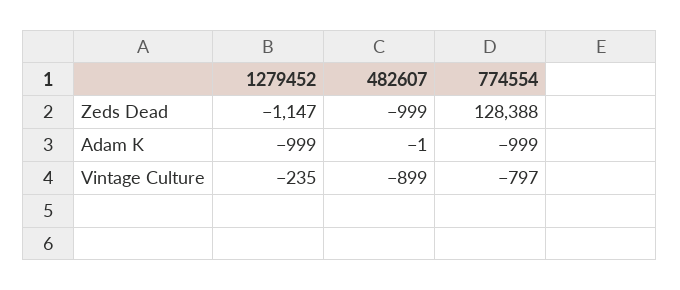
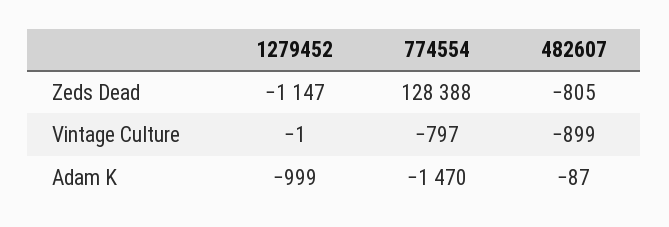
482607, Zeds Dead: -999 -> -805
482607, Adam K: -1 -> -87
774554, Adam K: -999 -> -1470
1279452, Vintage Culture: -235 -> -1

